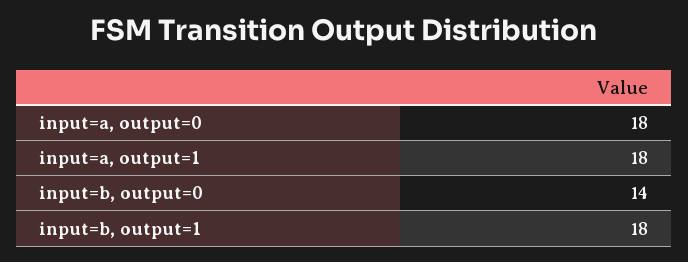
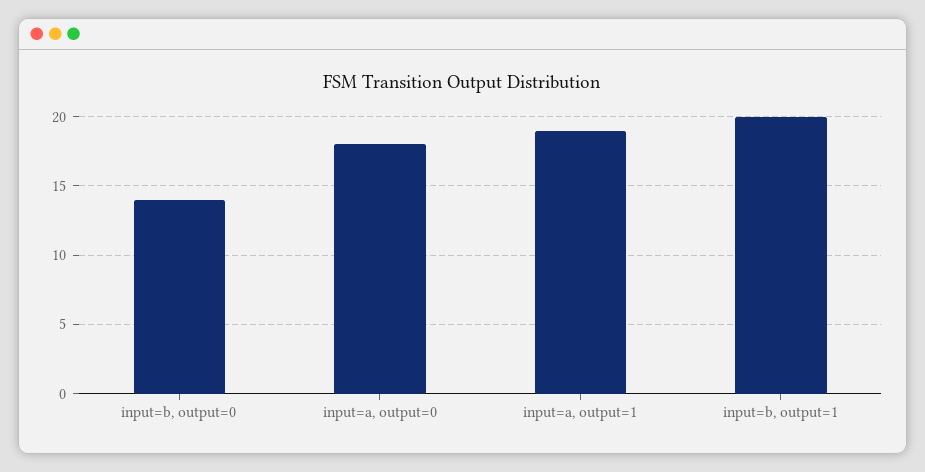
input=a, output=1: 18 -> 19
input=b, output=1: 18 -> 20

